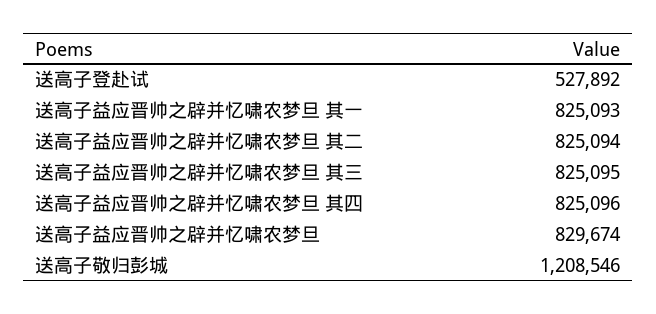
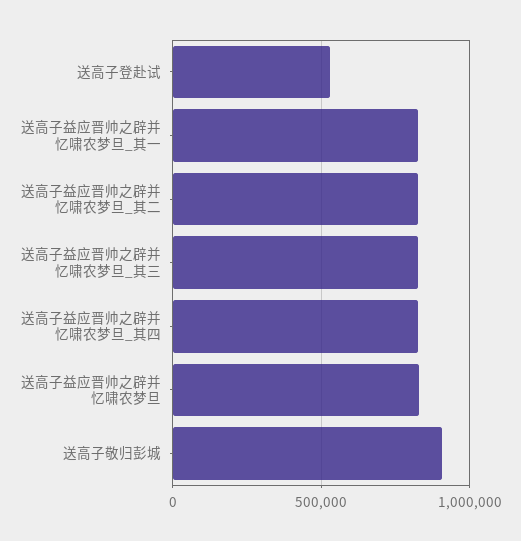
送高子敬归彭城: 1208546 -> 900000

